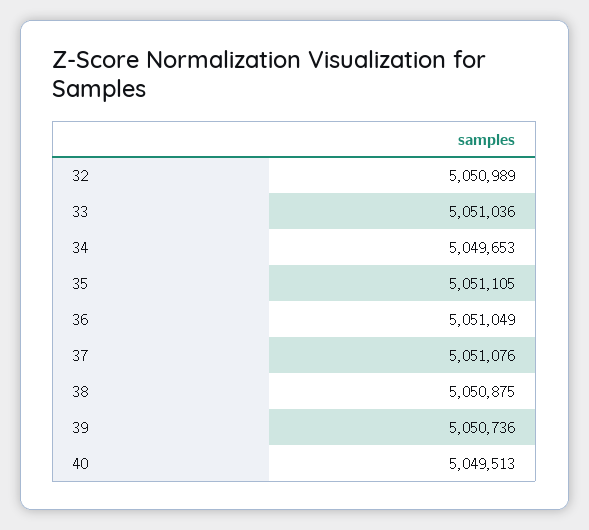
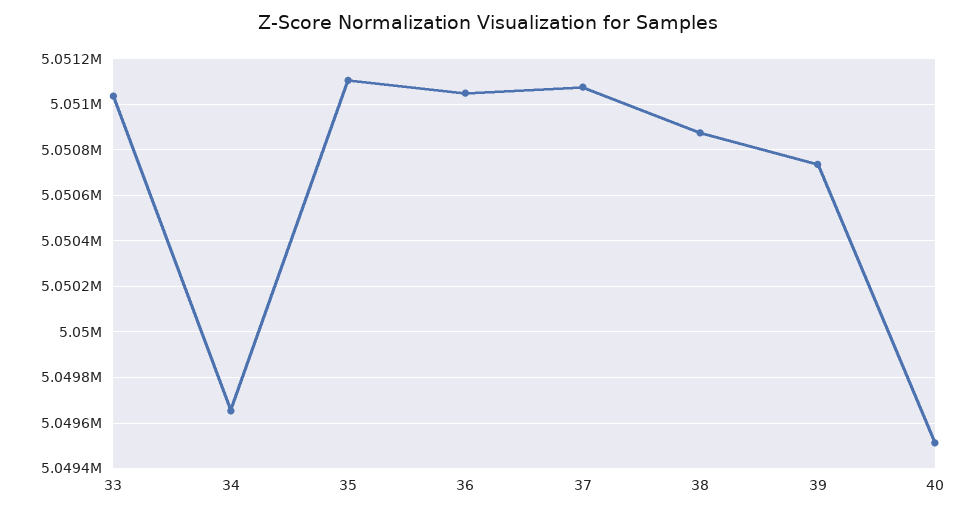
32: 5050989 -> none

